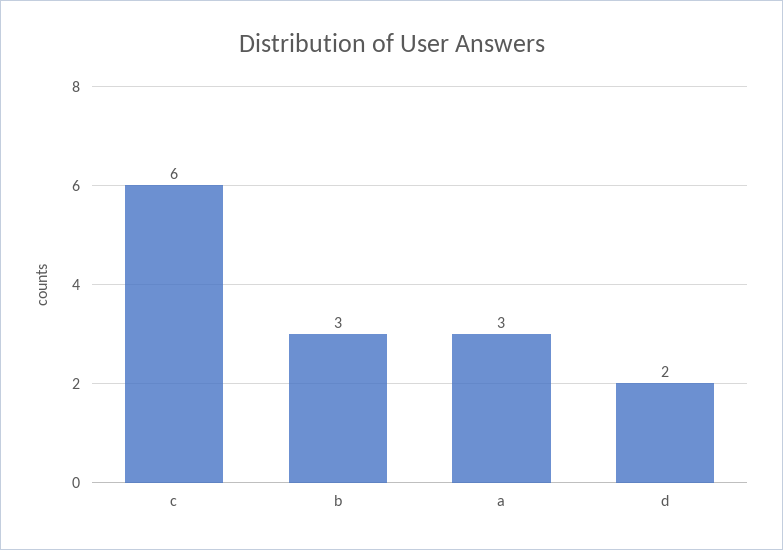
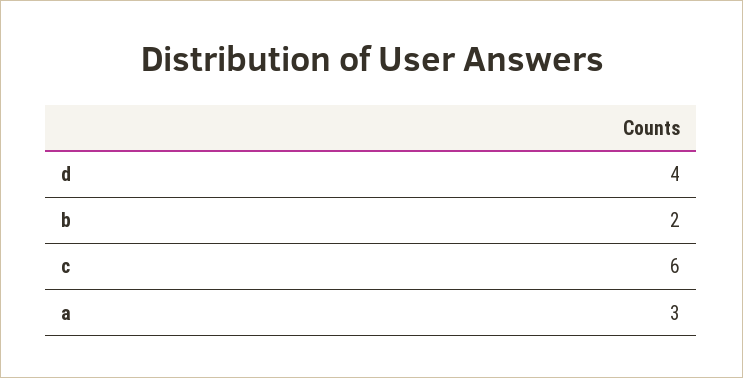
b: 3 -> 2
d: 2 -> 4

